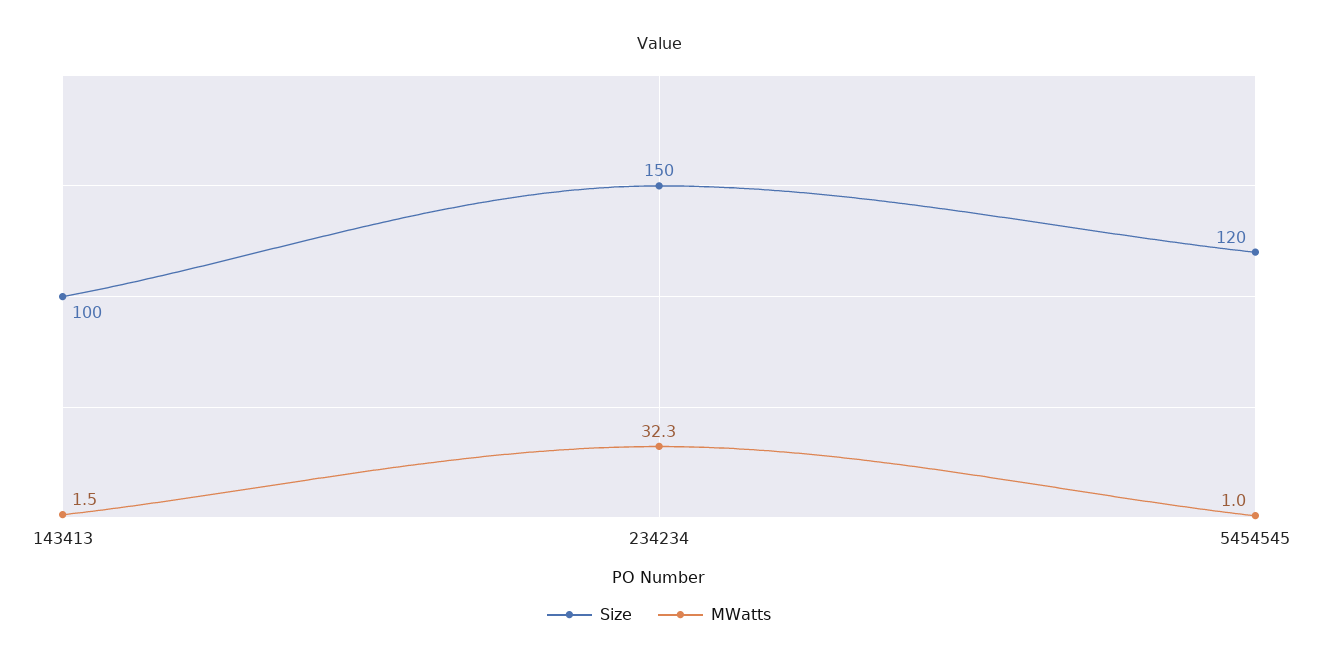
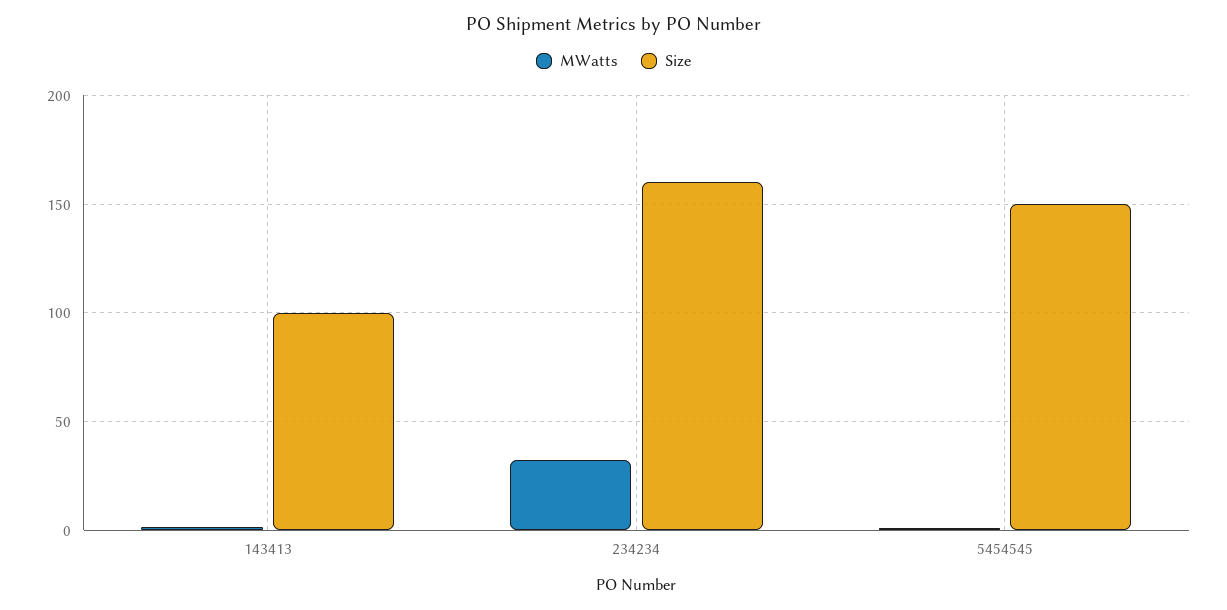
Size, 234234: 150 -> 160
Size, 5454545: 120 -> 150

